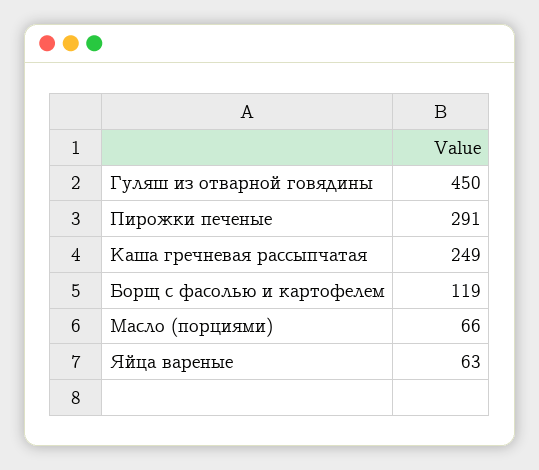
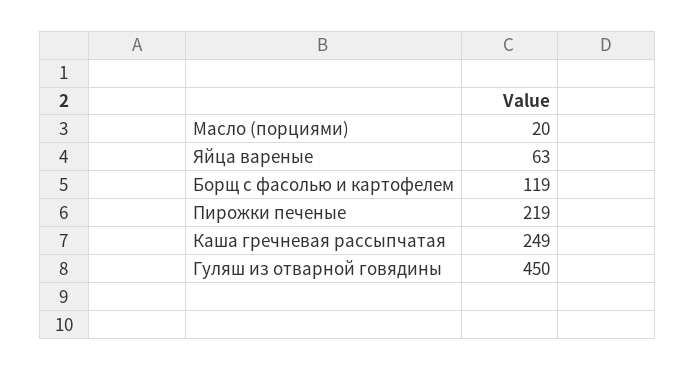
Пирожки печеные: 291 -> 219
Масло (порциями): 66 -> 20

